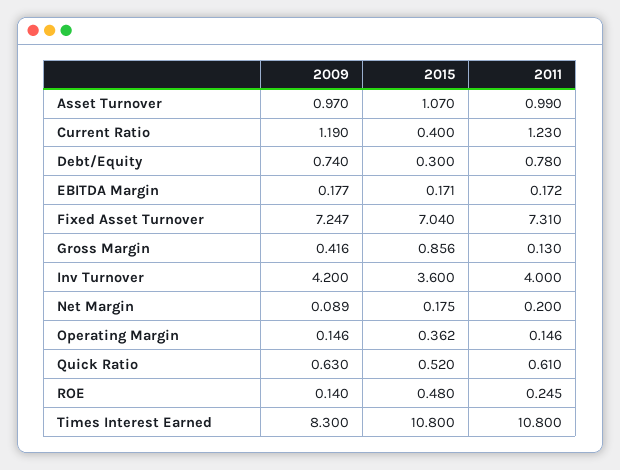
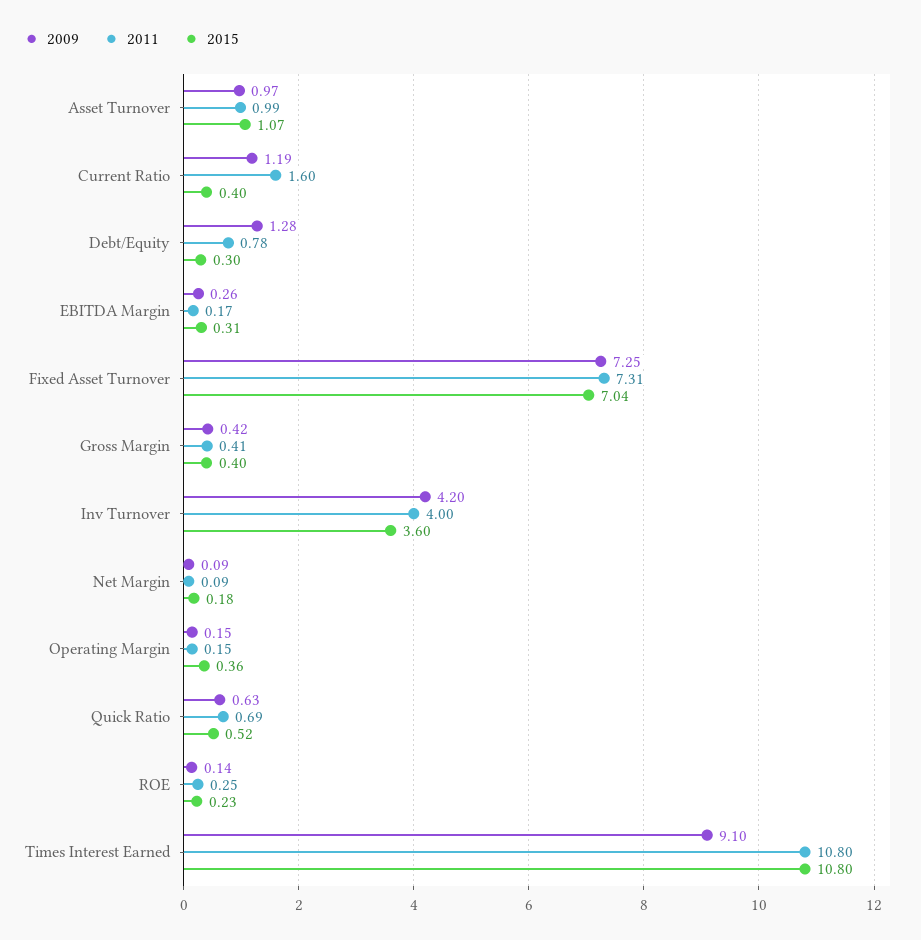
2011, Current Ratio: 1.23 -> 1.6
2009, Debt/Equity: 0.74 -> 1.28
2009, EBITDA Margin: 0.177 -> 0.26
2015, EBITDA Margin: 0.171 -> 0.31
2015, Gross Margin: 0.856 -> 0.4
2011, Gross Margin: 0.13 -> 0.41
2011, Net Margin: 0.2 -> 0.09
2011, Quick Ratio: 0.61 -> 0.69
2015, ROE: 0.48 -> 0.23
2009, Times Interest Earned: 8.3 -> 9.1

